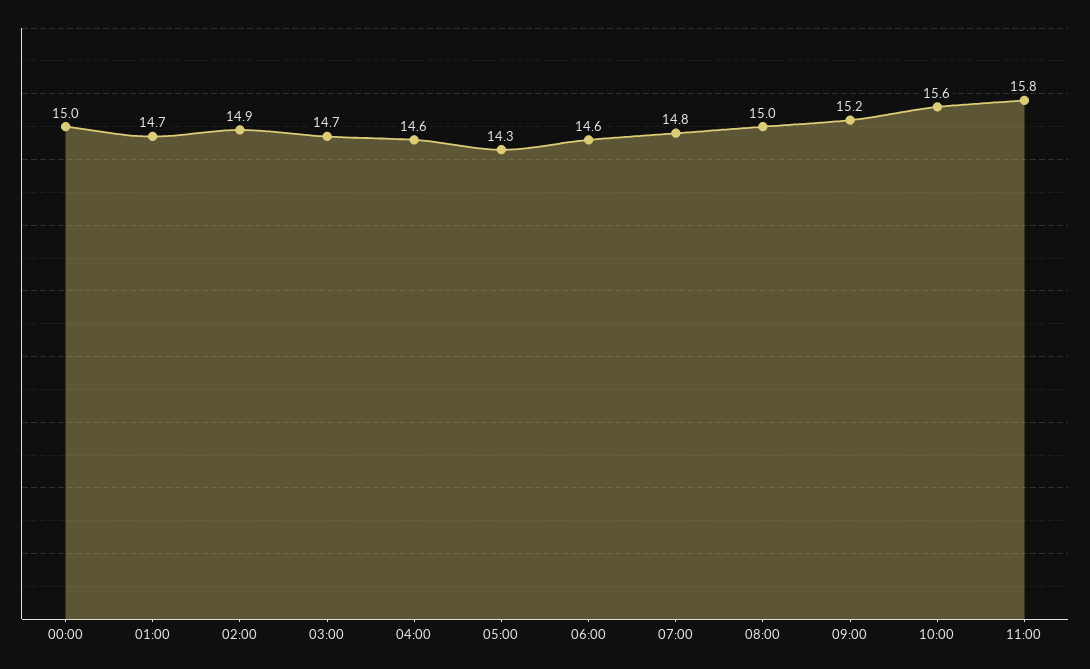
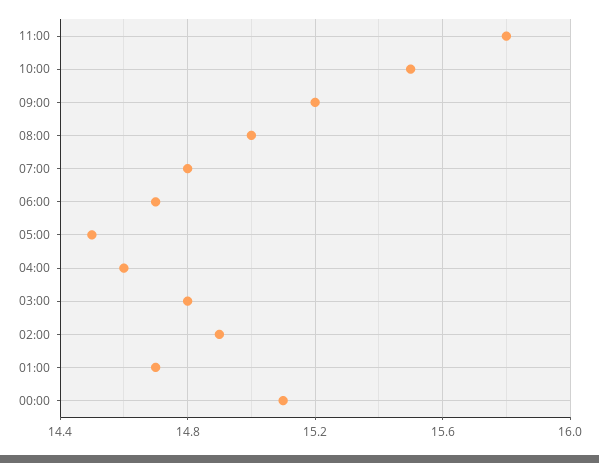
00:00: 15 -> 15.1
03:00: 14.7 -> 14.8
05:00: 14.3 -> 14.5
06:00: 14.6 -> 14.7
10:00: 15.6 -> 15.5

